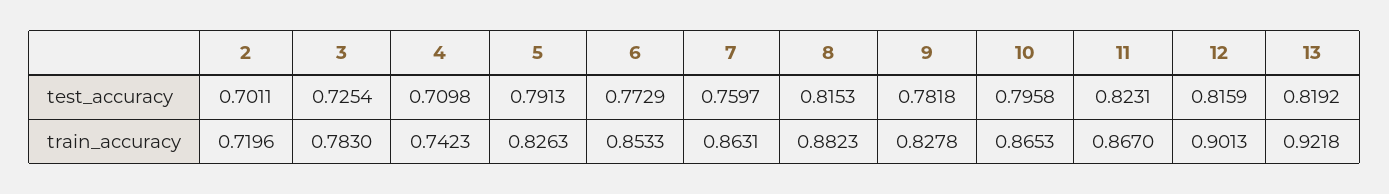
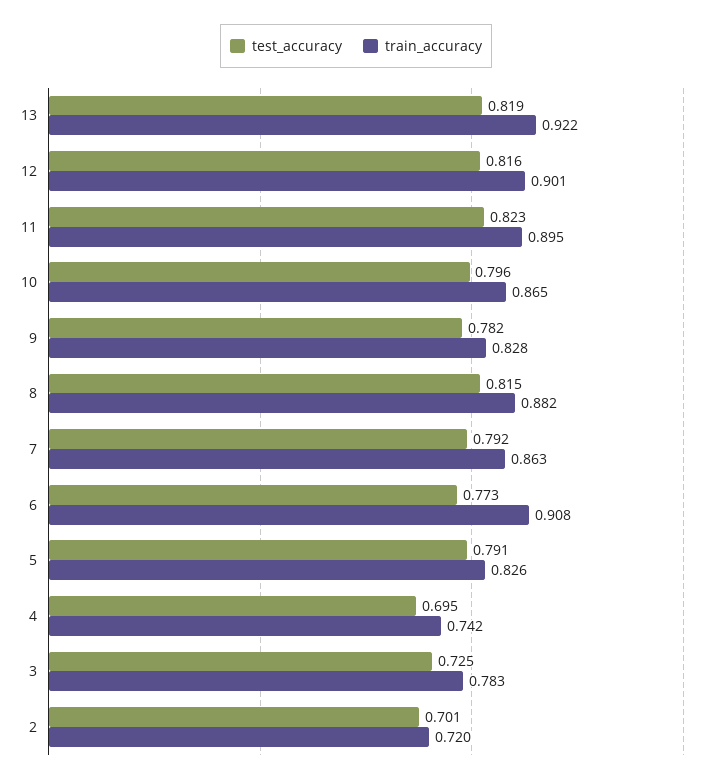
test_accuracy, 4: 0.7098 -> 0.695
test_accuracy, 7: 0.7597 -> 0.792
train_accuracy, 6: 0.8533 -> 0.908
train_accuracy, 11: 0.867 -> 0.895

